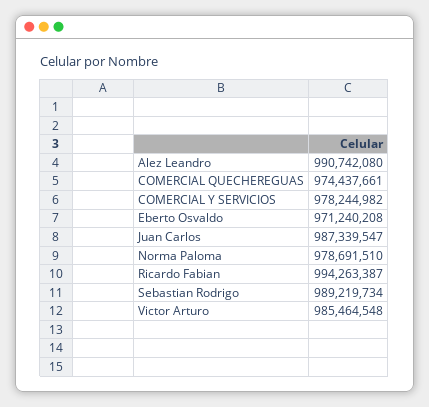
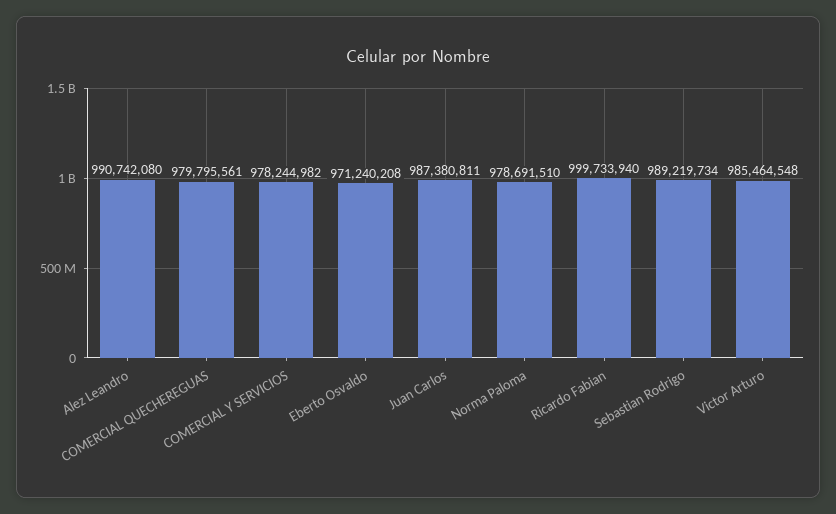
COMERCIAL QUECHEREGUAS: 974437661 -> 979795561
Juan Carlos: 987339547 -> 987380811
Ricardo Fabian: 994263387 -> 999733940

